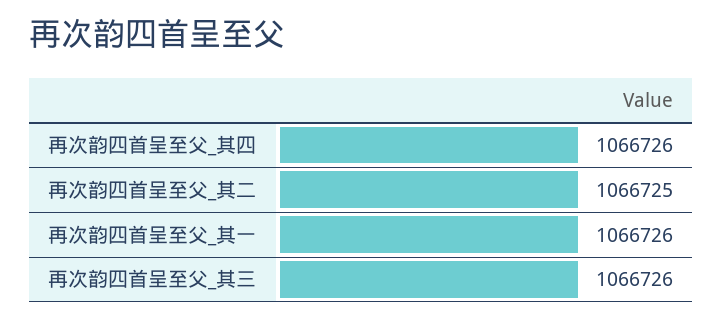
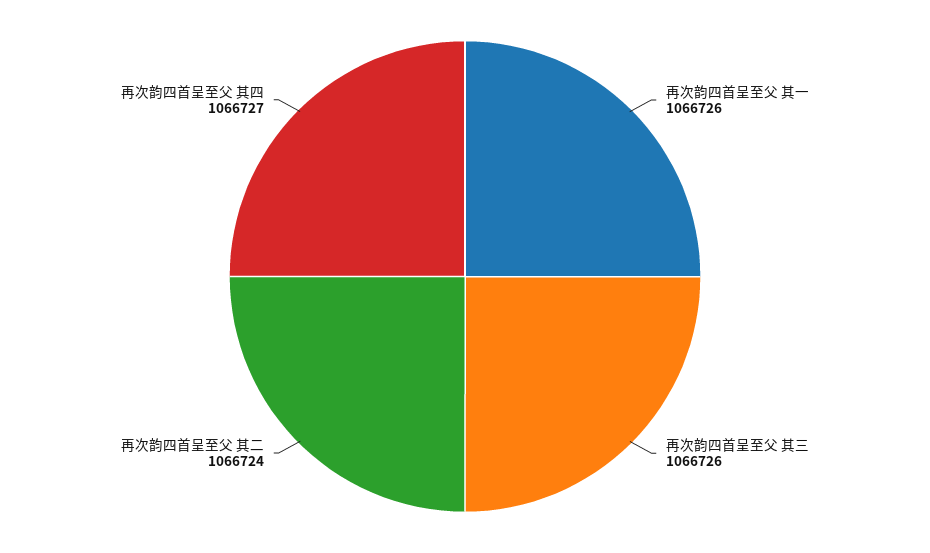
再次韵四首呈至父_其四: 1066726 -> 1066727
再次韵四首呈至父_其二: 1066725 -> 1066724

